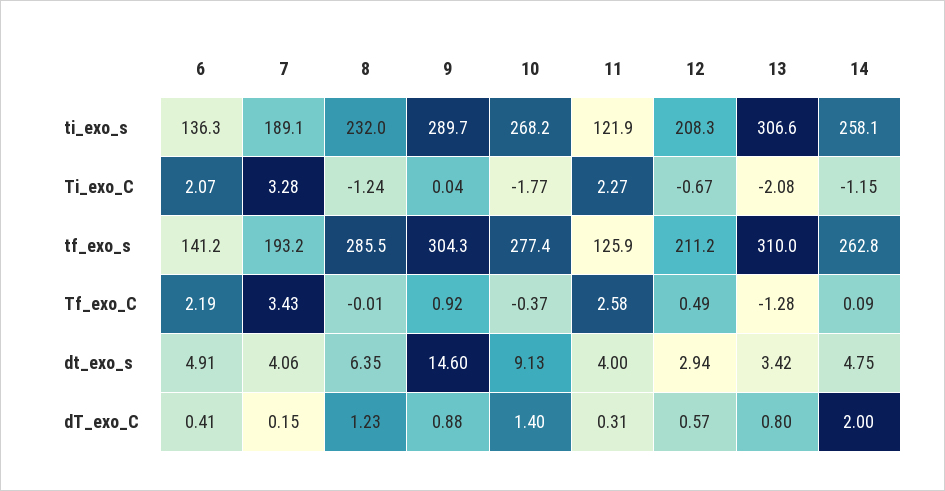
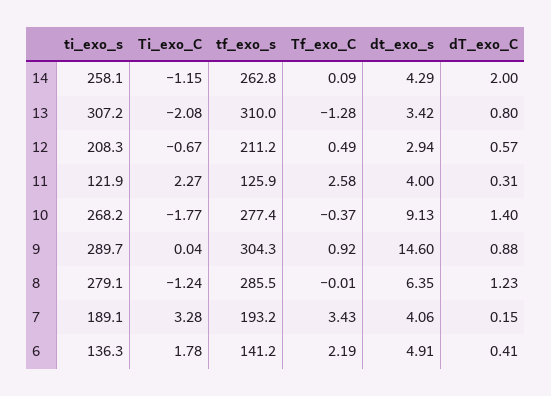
8, ti_exo_s: 232 -> 279.1
13, ti_exo_s: 306.6 -> 307.2
6, Ti_exo_C: 2.07 -> 1.78
14, dt_exo_s: 4.75 -> 4.29

